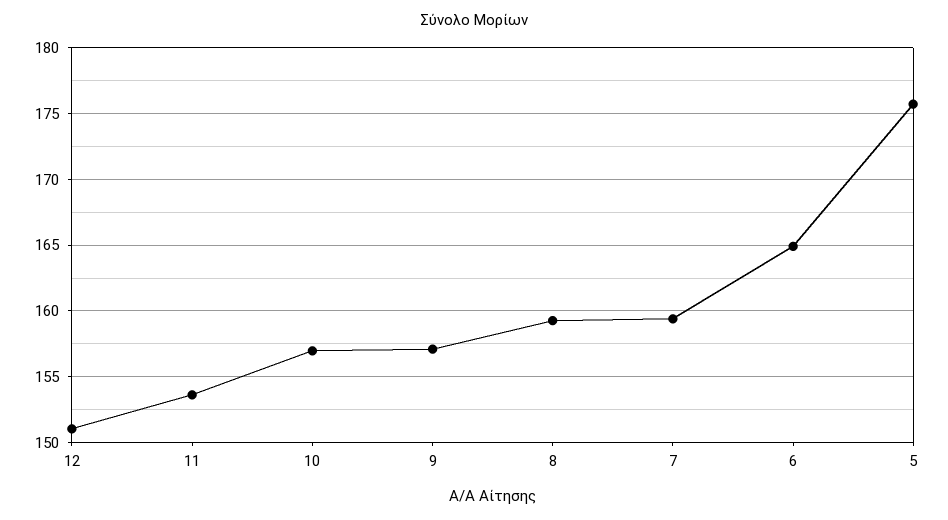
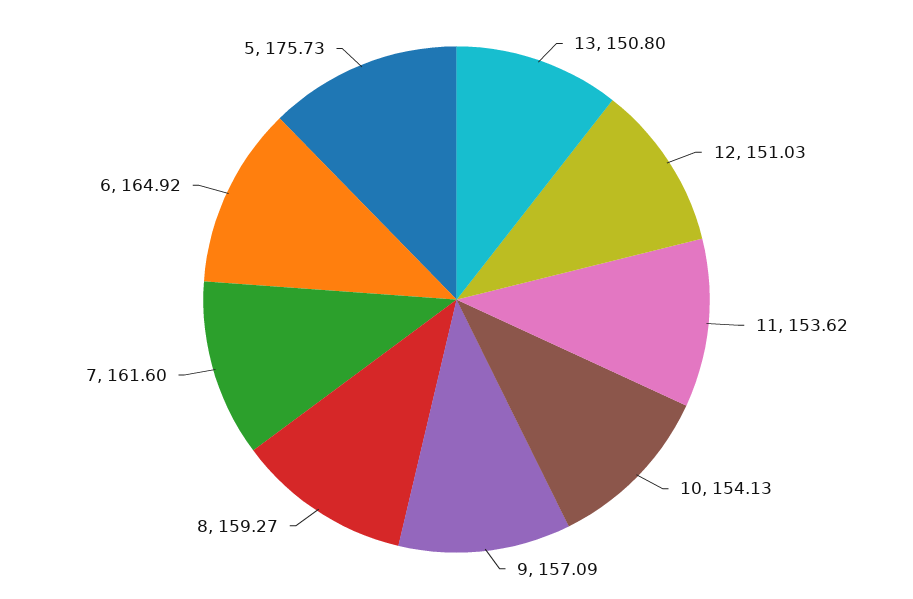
10: 157 -> 154.13
7: 159.5 -> 161.6
13: none -> 150.8

